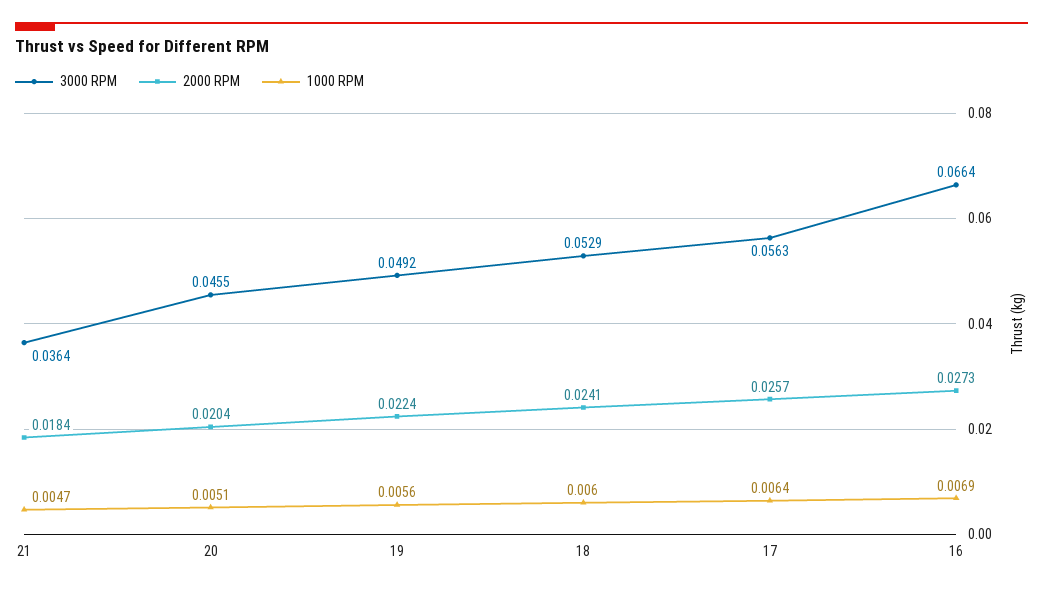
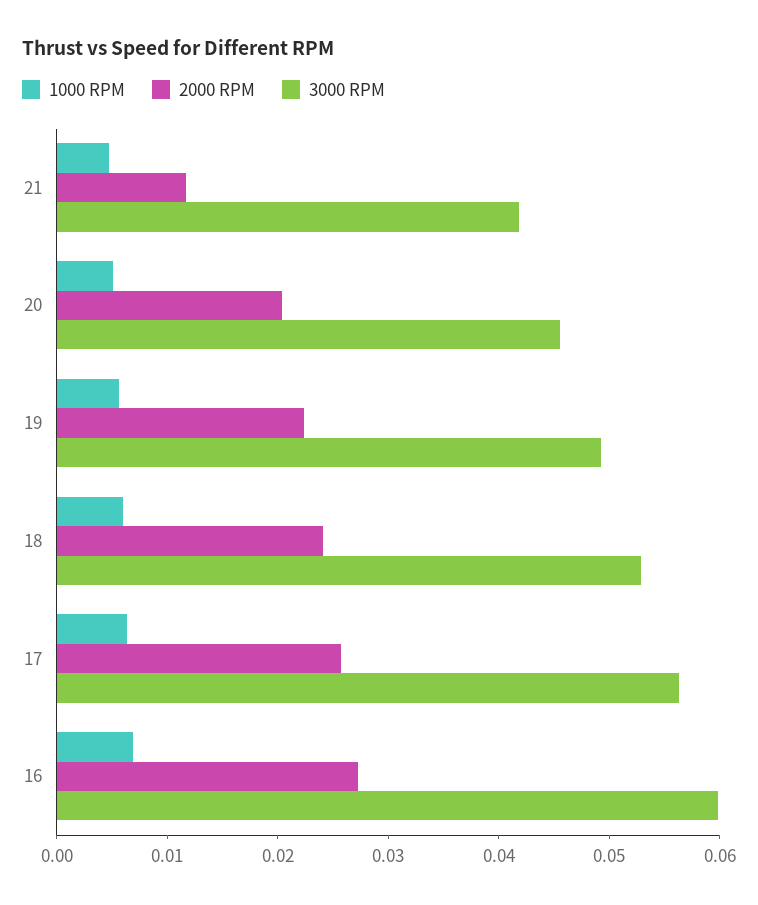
3000 RPM, 21: 0.0364 -> 0.042
2000 RPM, 21: 0.0184 -> 0.012
3000 RPM, 16: 0.0664 -> 0.06

